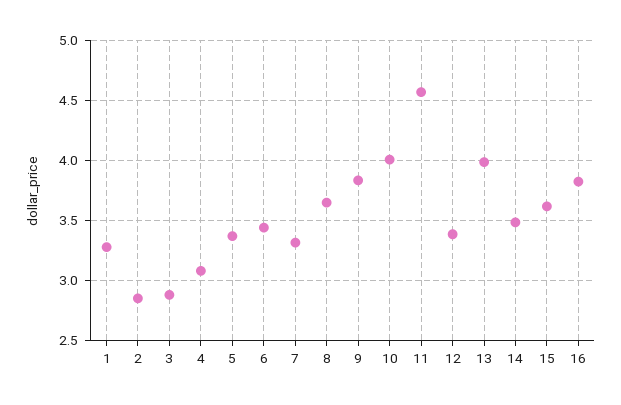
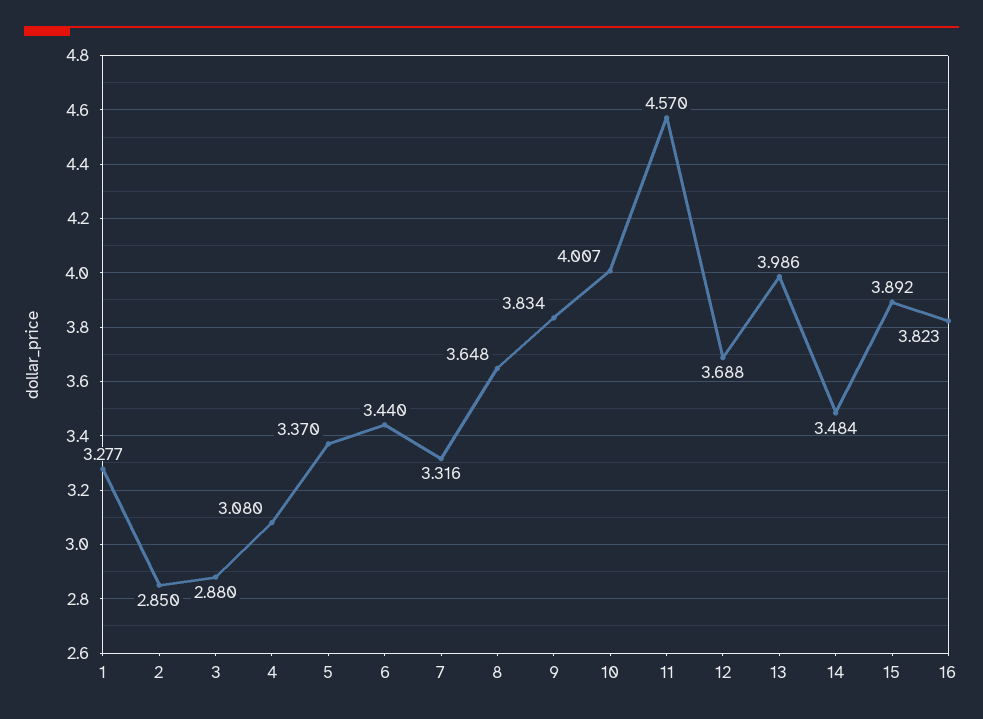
12: 3.4 -> 3.688
15: 3.6 -> 3.892

